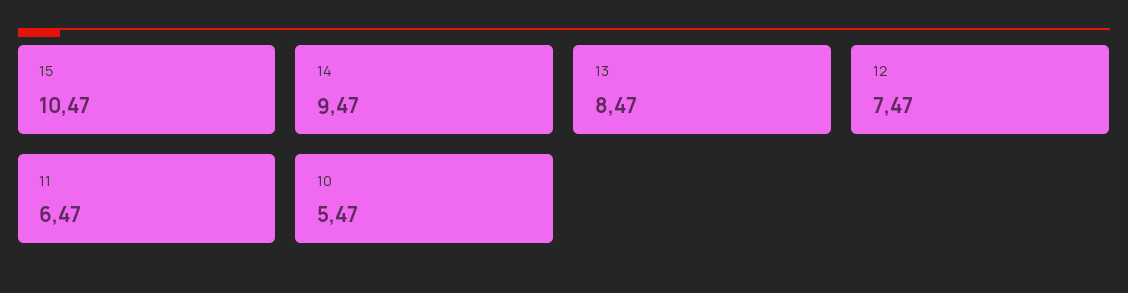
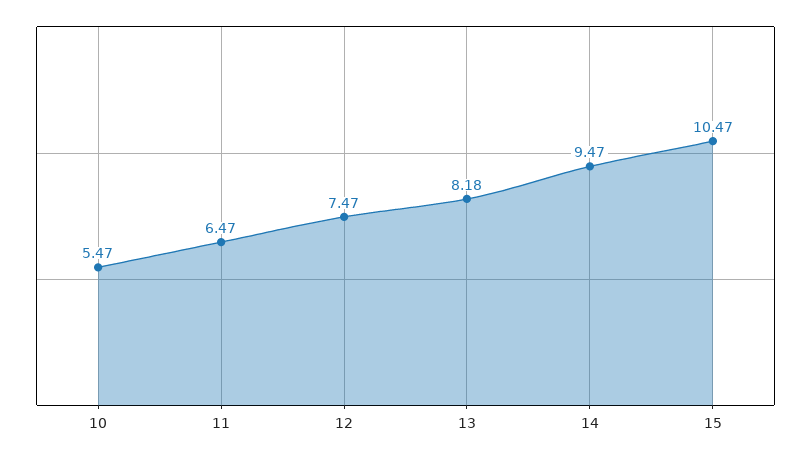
13: 8.47 -> 8.18

